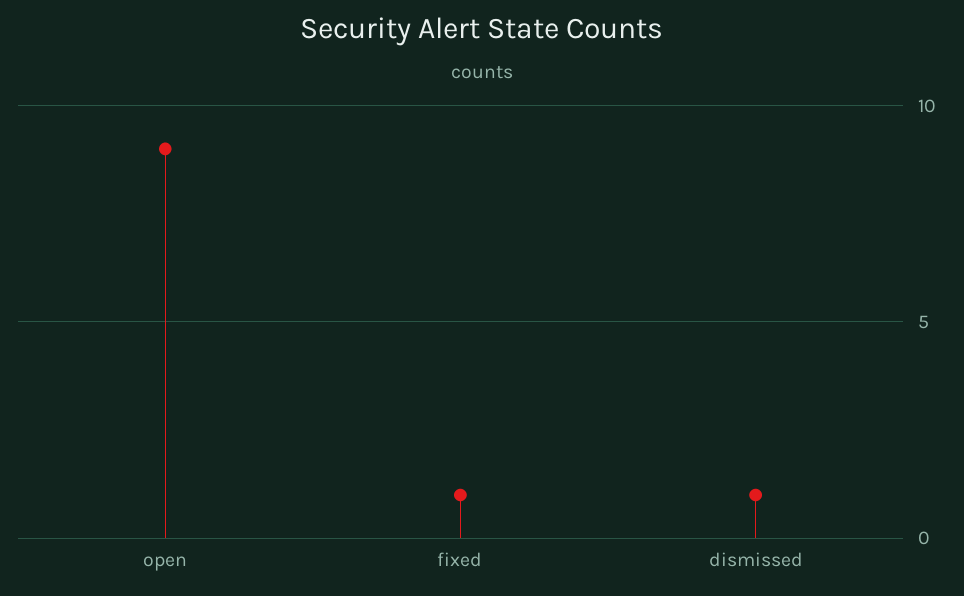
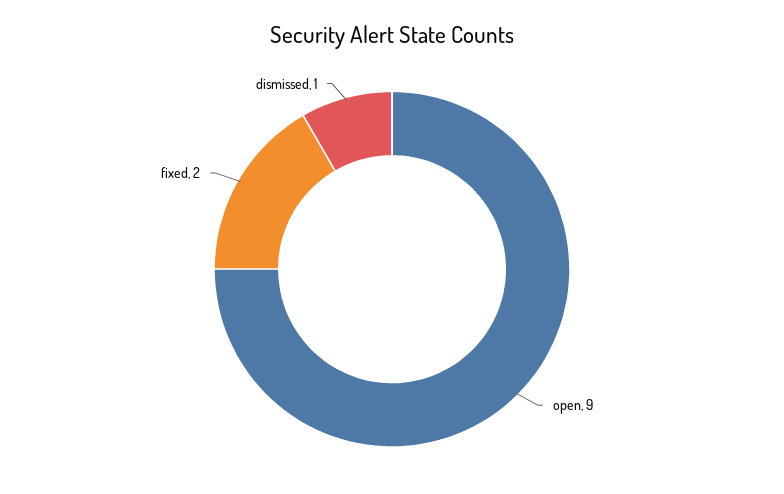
fixed: 1 -> 2

